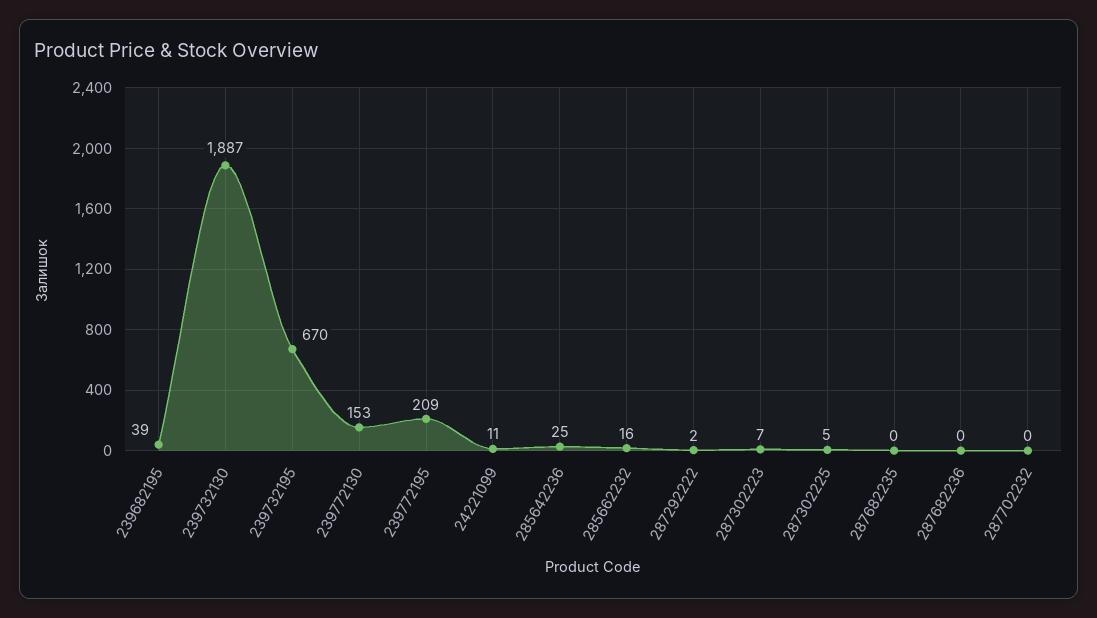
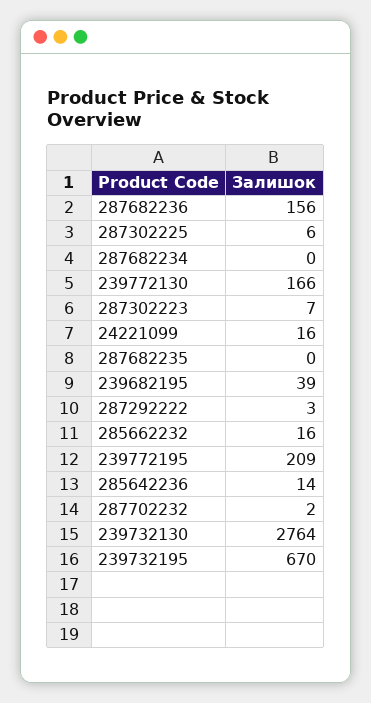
239732130: 1887 -> 2764
239772130: 153 -> 166
24221099: 11 -> 16
285642236: 25 -> 14
287292222: 2 -> 3
287302225: 5 -> 6
287682236: 0 -> 156
287702232: 0 -> 2
287682234: none -> 0

